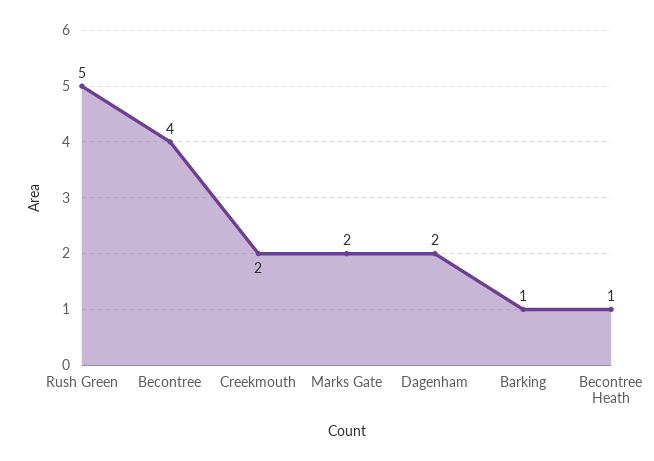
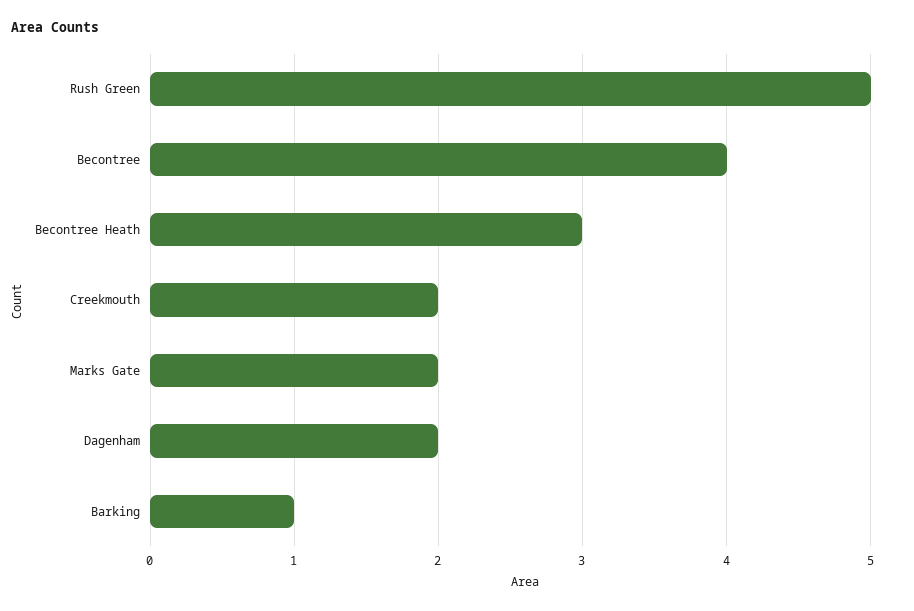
Becontree Heath: 1 -> 3

